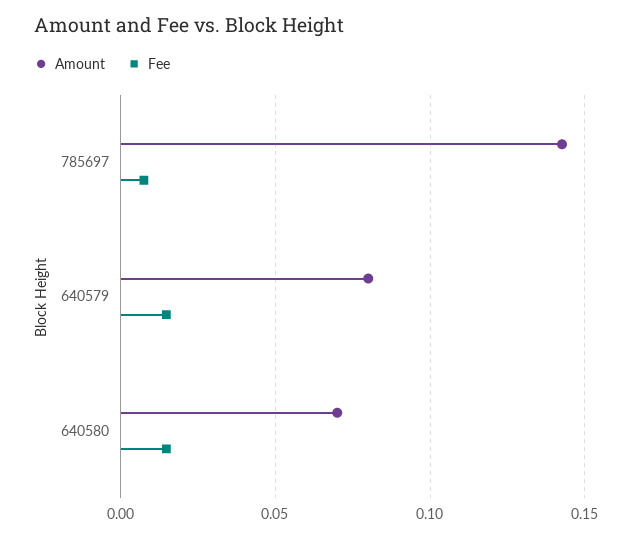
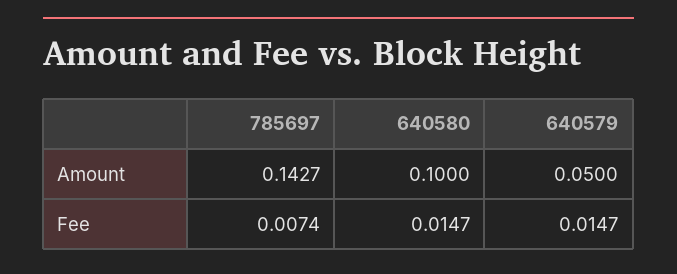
Amount, 640579: 0.08 -> 0.05
Amount, 640580: 0.07 -> 0.1

